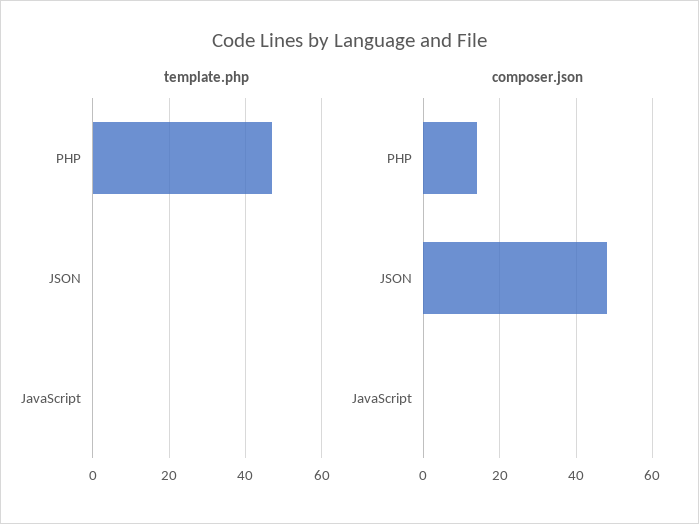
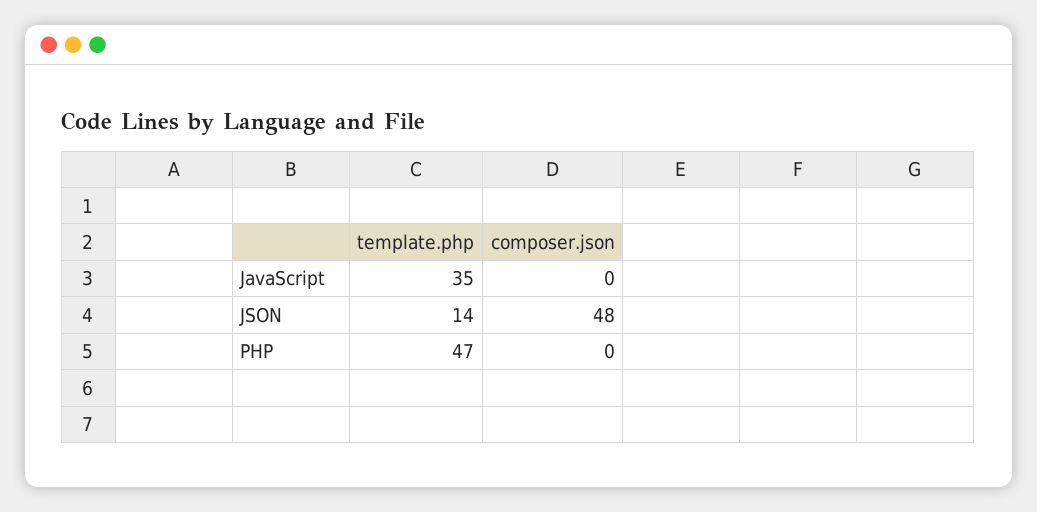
template.php, JSON: 0 -> 14
template.php, JavaScript: 0 -> 35
composer.json, PHP: 15 -> 0

